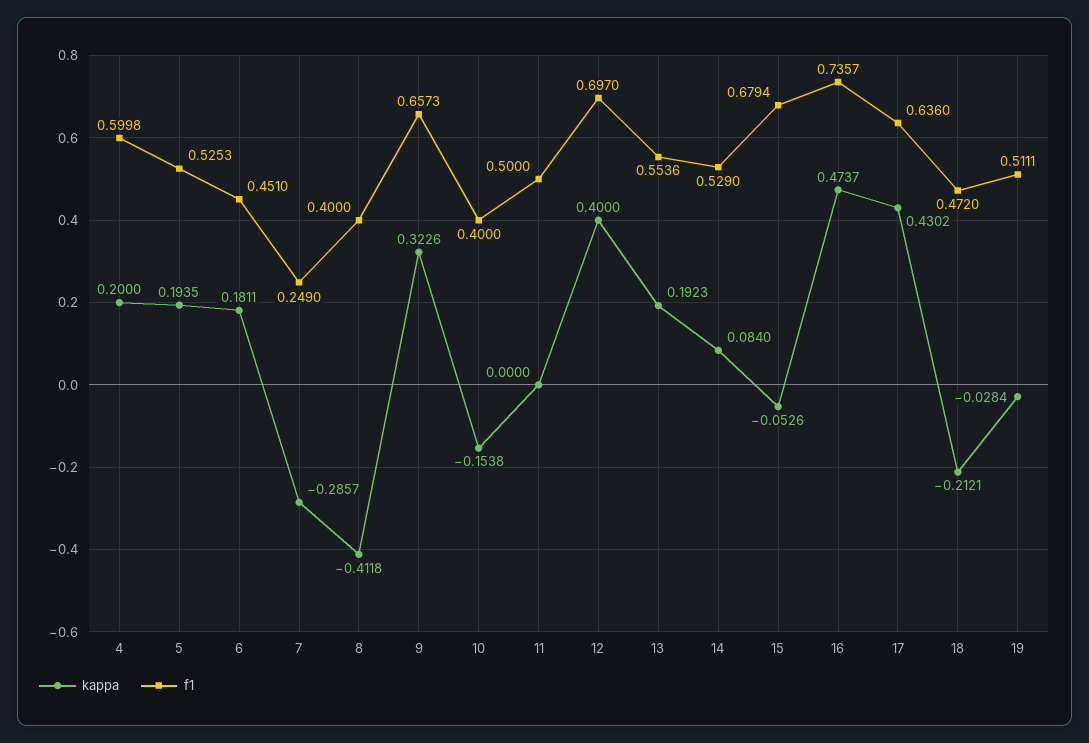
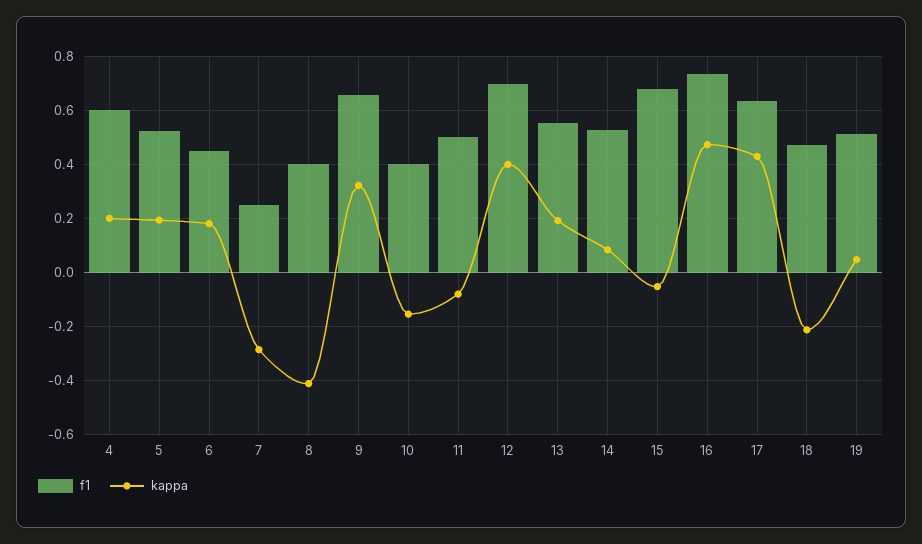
kappa, 11: 0 -> -0.075
kappa, 19: -0.0284 -> 0.05

